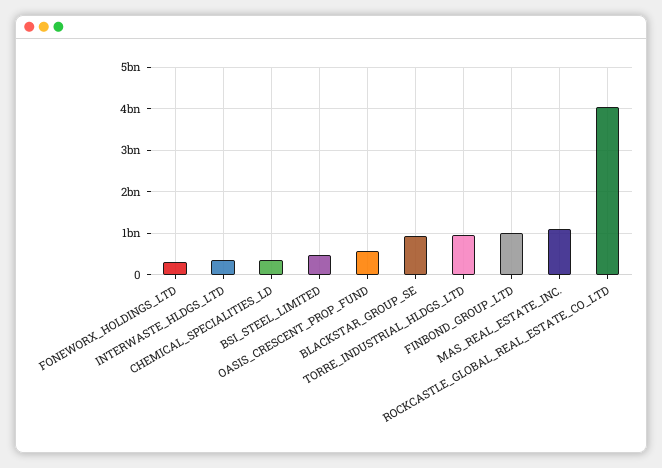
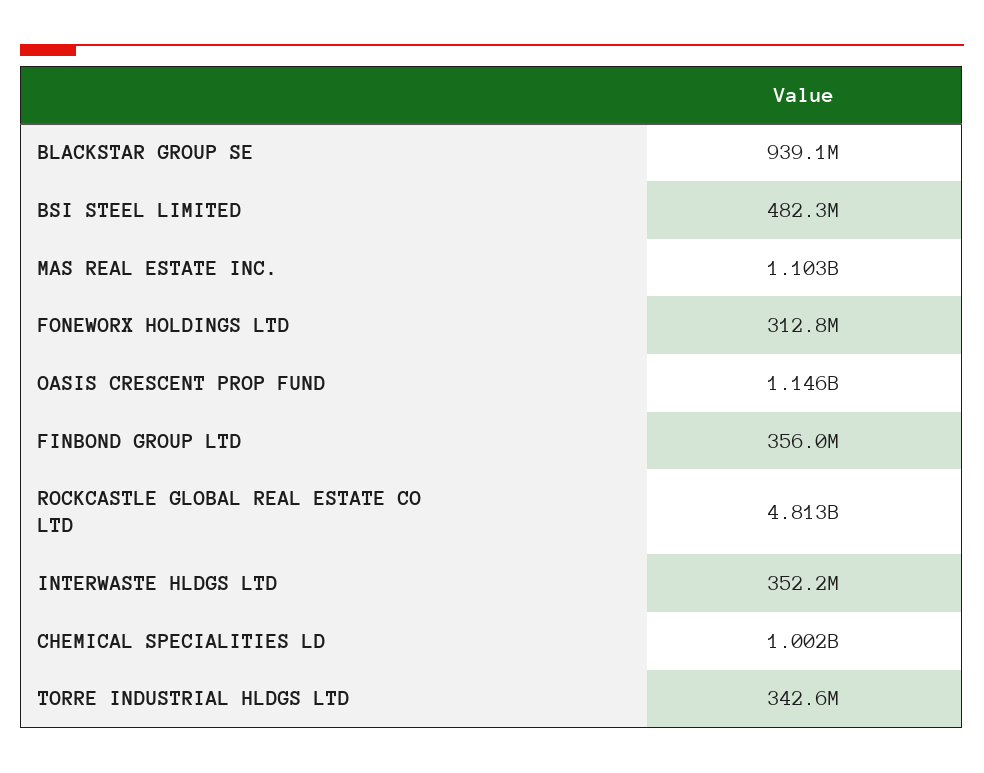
CHEMICAL_SPECIALITIES_LD: 400000000 -> 1002000000
OASIS_CRESCENT_PROP_FUND: 600000000 -> 1146000000
TORRE_INDUSTRIAL_HLDGS_LTD: 1000000000 -> 342600000
FINBOND_GROUP_LTD: 1000000000 -> 356000000
ROCKCASTLE_GLOBAL_REAL_ESTATE_CO_LTD: 4000000000 -> 4813000000

